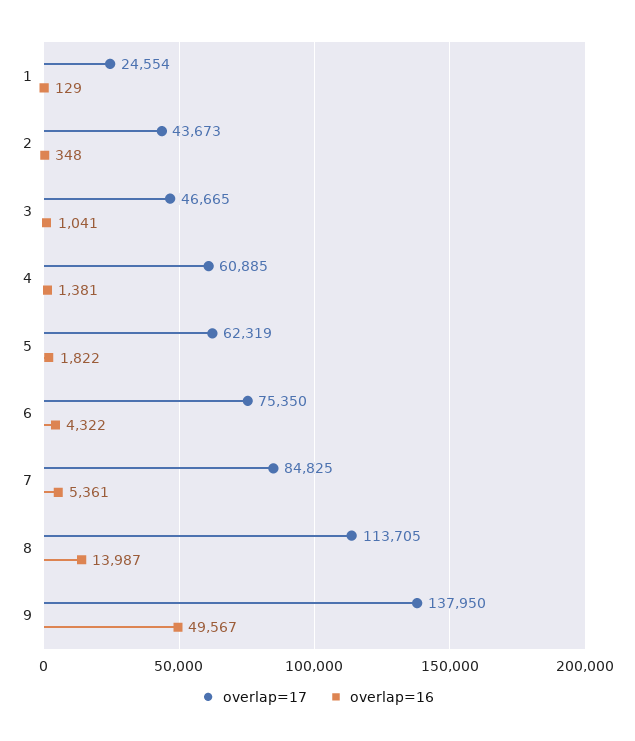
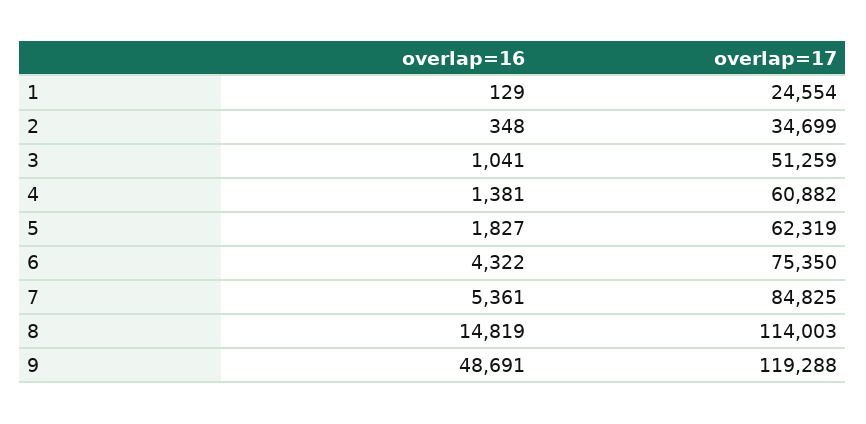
overlap=17, 2: 43673 -> 34699
overlap=17, 3: 46665 -> 51259
overlap=17, 4: 60885 -> 60882
overlap=16, 5: 1822 -> 1827
overlap=17, 8: 113705 -> 114003
overlap=16, 8: 13987 -> 14819
overlap=17, 9: 137950 -> 119288
overlap=16, 9: 49567 -> 48691

